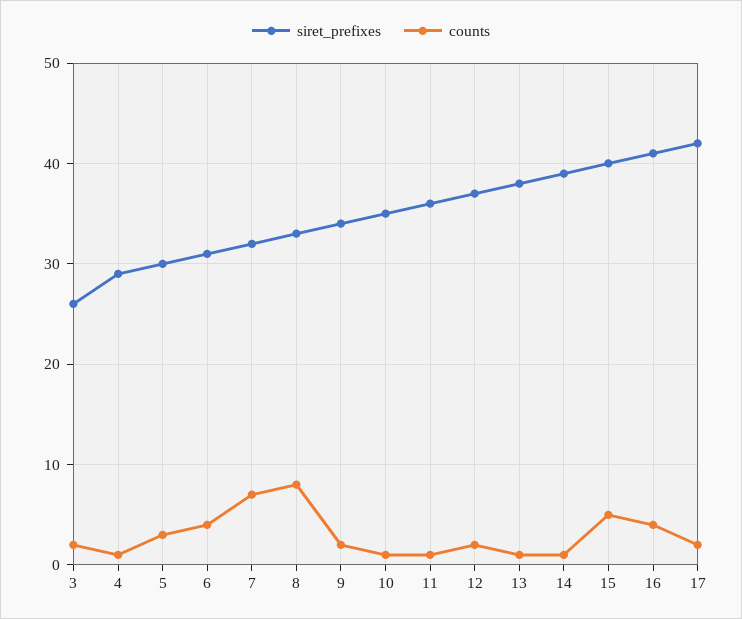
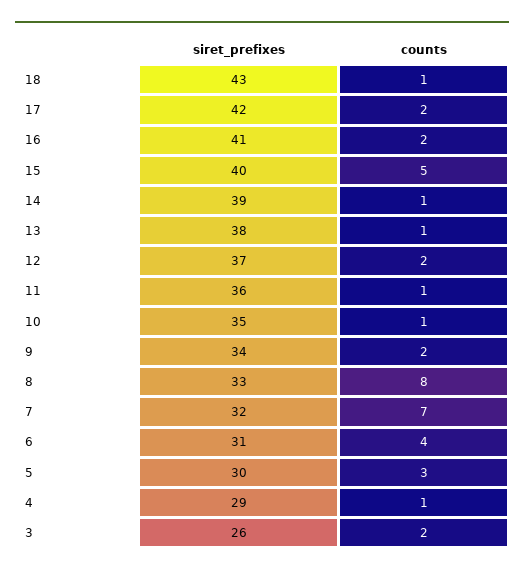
counts, 16: 4 -> 2
siret_prefixes, 18: none -> 43
counts, 18: none -> 1

